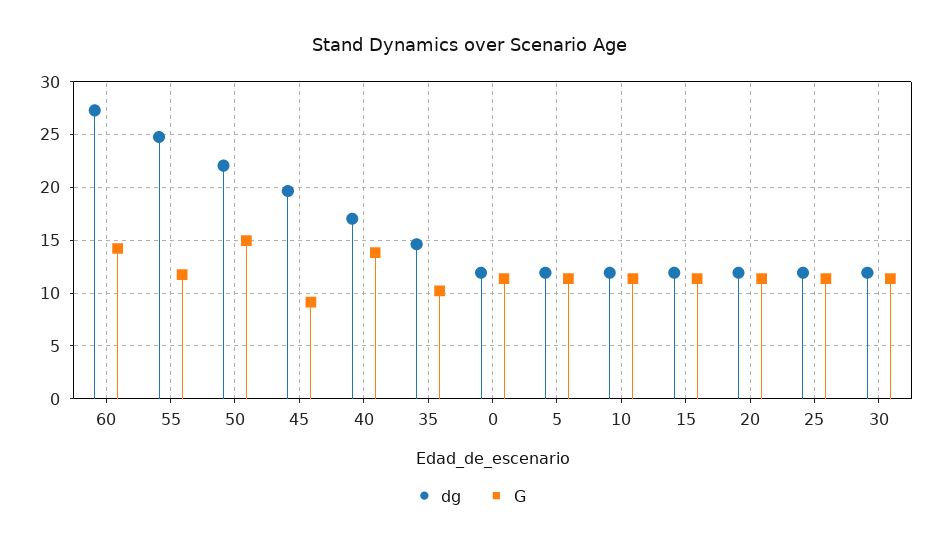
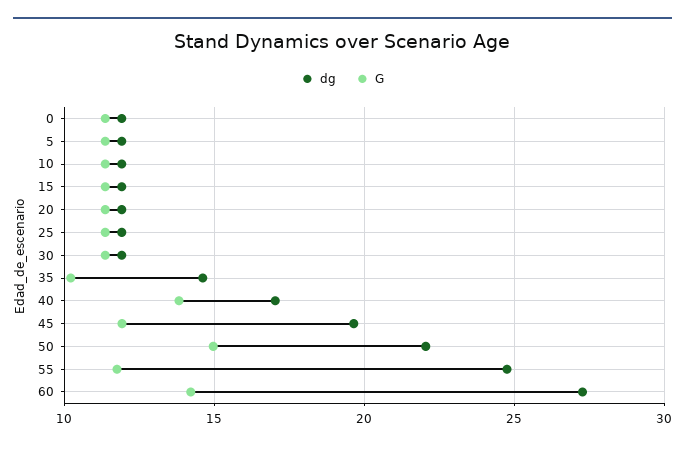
G, 45: 9 -> 12

